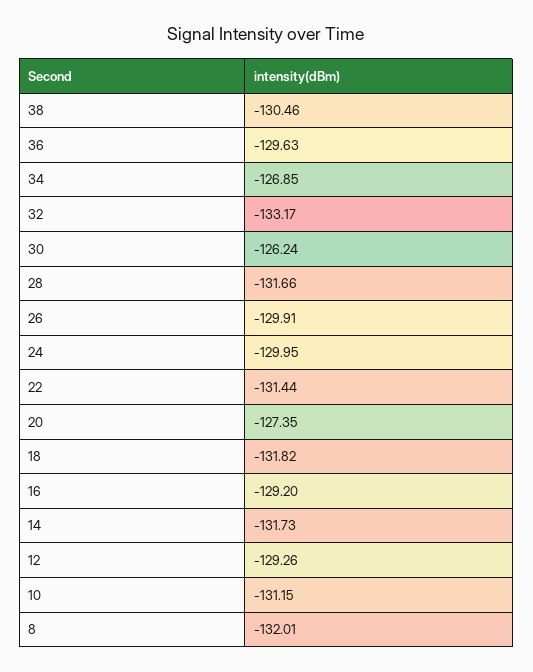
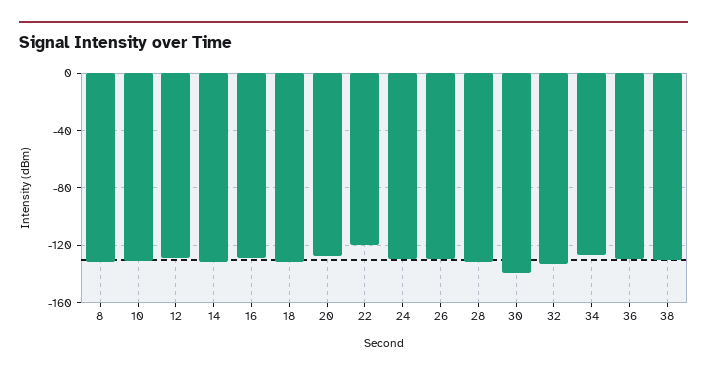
30: -126.24 -> -140
22: -131.44 -> -120

